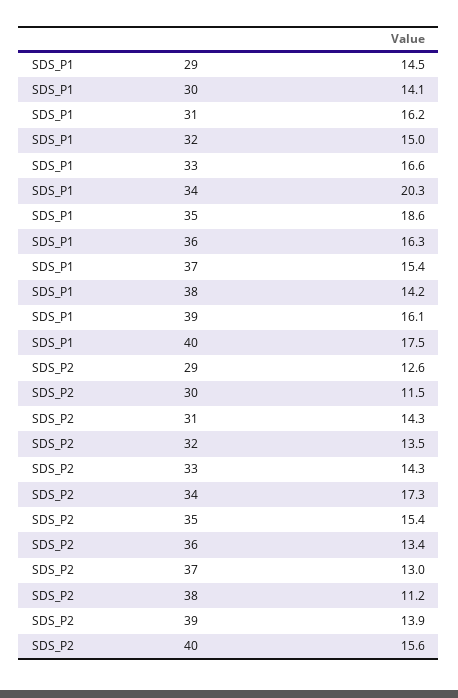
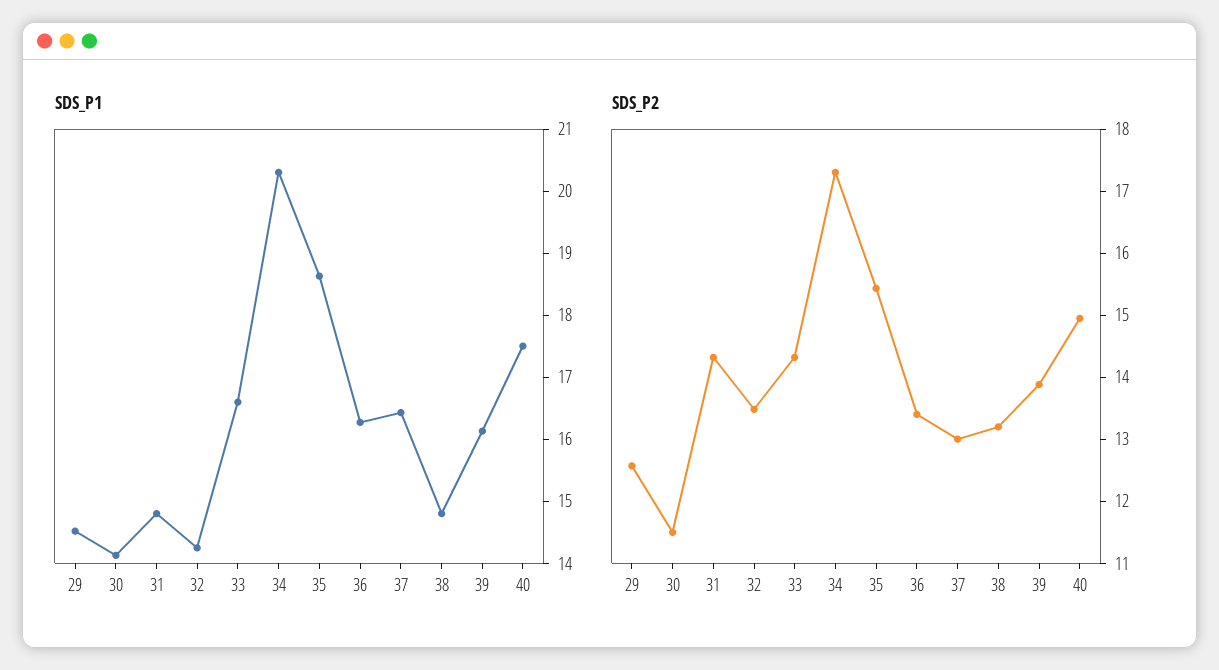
SDS_P1, 31: 16.2 -> 14.8
SDS_P1, 32: 15 -> 14.2
SDS_P1, 37: 15.4 -> 16.4
SDS_P1, 38: 14.2 -> 14.8
SDS_P2, 38: 11.2 -> 13.2
SDS_P2, 40: 15.6 -> 15

